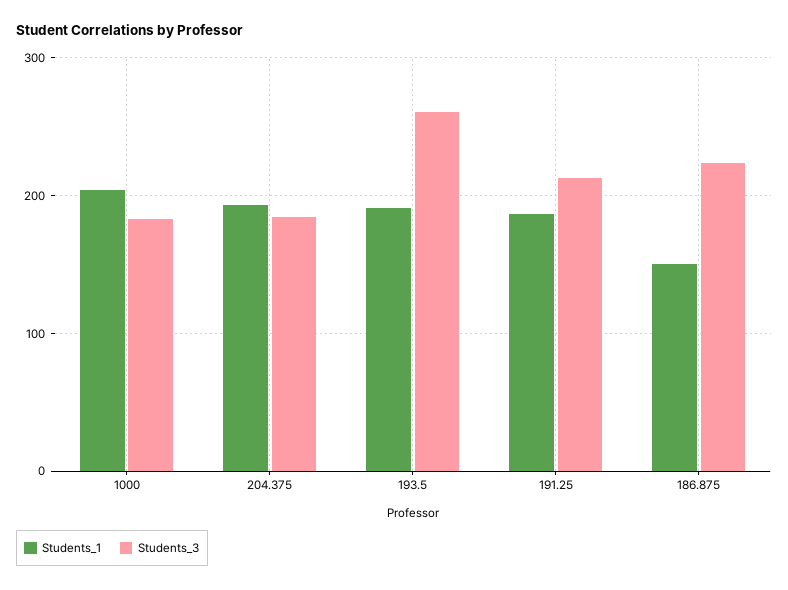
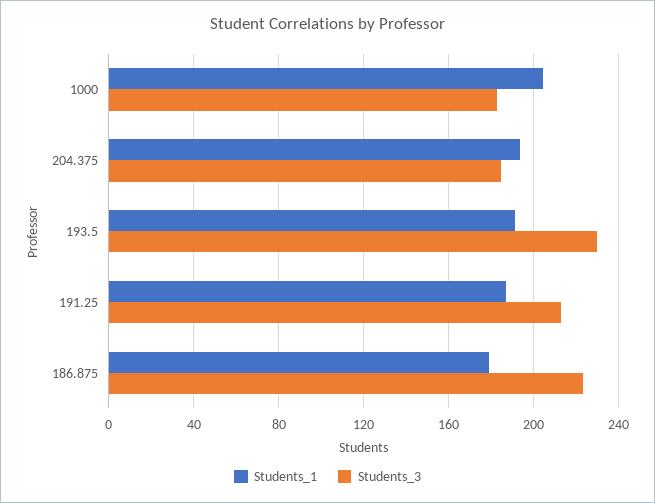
Students_3, 193.5: 260 -> 230
Students_1, 186.875: 150 -> 180

